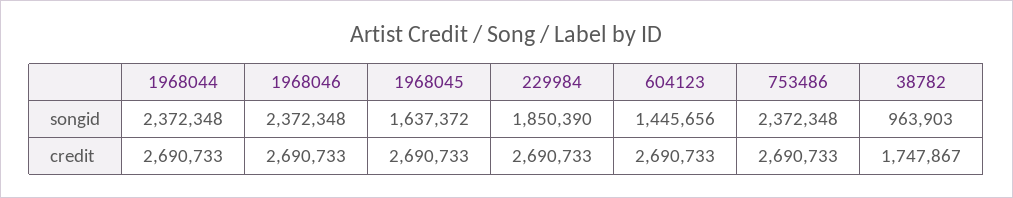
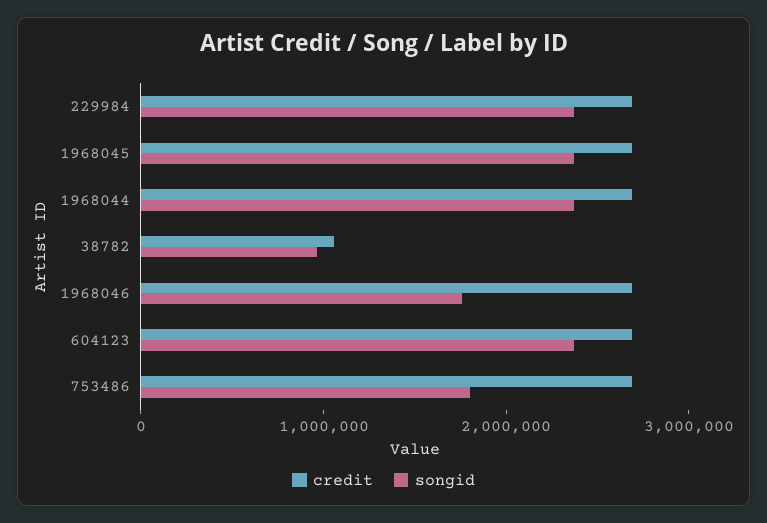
songid, 1968046: 2372348 -> 1800000
songid, 1968045: 1637372 -> 2400000
songid, 229984: 1850390 -> 2400000
songid, 604123: 1445656 -> 2400000
songid, 753486: 2372348 -> 1800000
credit, 38782: 1747867 -> 1000000

